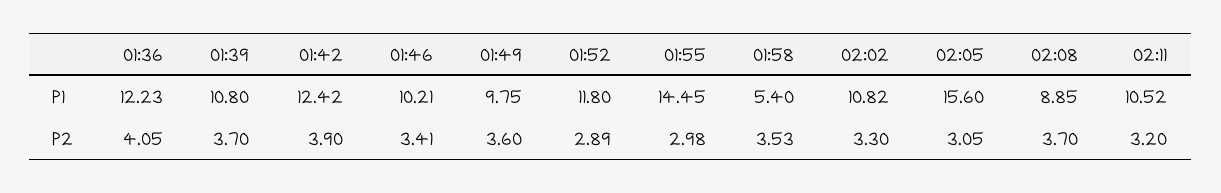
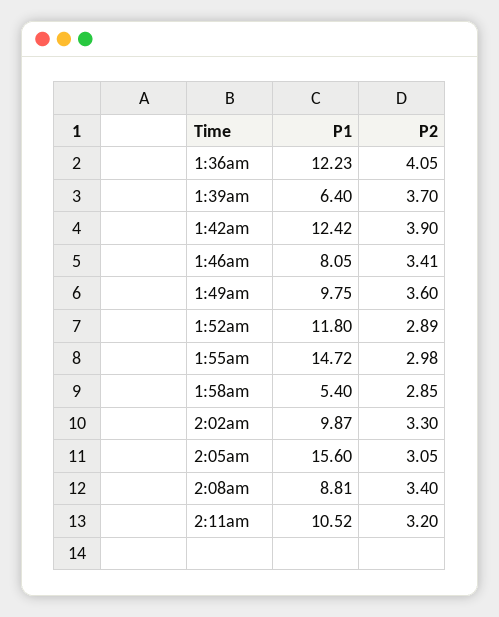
01:39, P1: 10.8 -> 6.4
01:46, P1: 10.21 -> 8.05
01:55, P1: 14.45 -> 14.72
02:02, P1: 10.82 -> 9.87
02:08, P1: 8.85 -> 8.81
01:58, P2: 3.53 -> 2.85
02:08, P2: 3.7 -> 3.4

